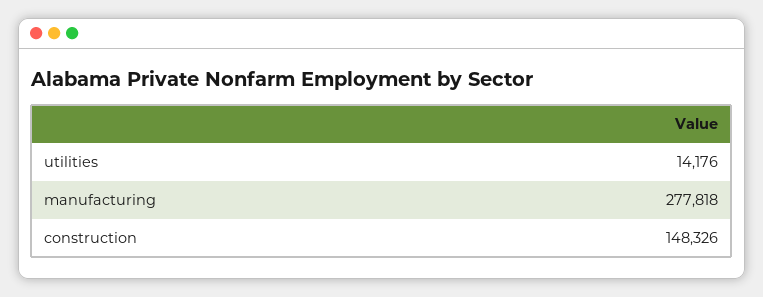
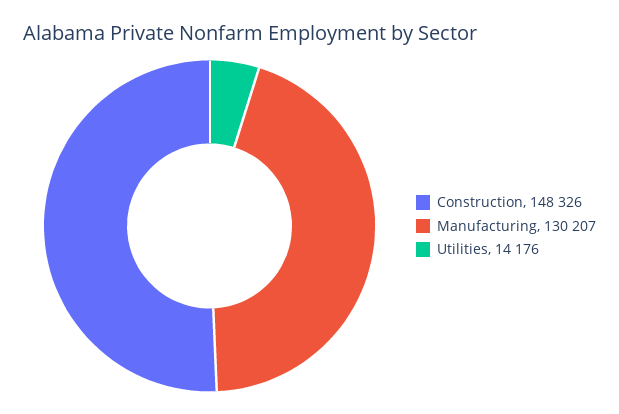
manufacturing: 277818 -> 130207

